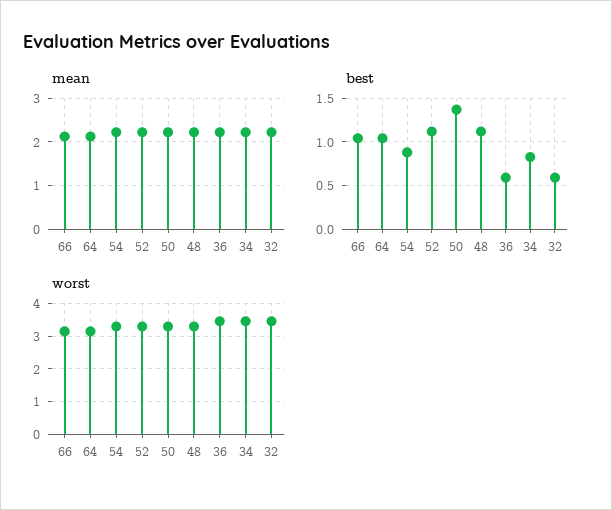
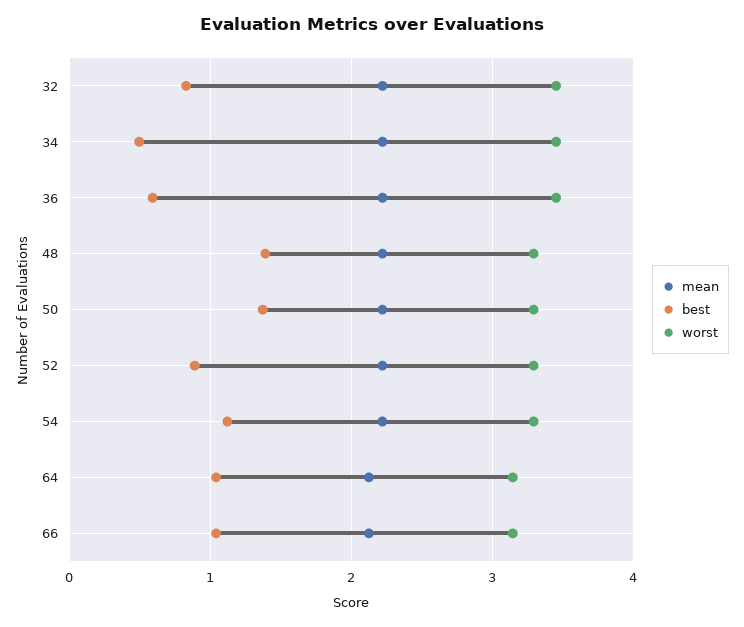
best, 54: 0.9 -> 1.1
best, 52: 1.1 -> 0.9
best, 48: 1.1 -> 1.4
best, 34: 0.8 -> 0.5
best, 32: 0.6 -> 0.8

